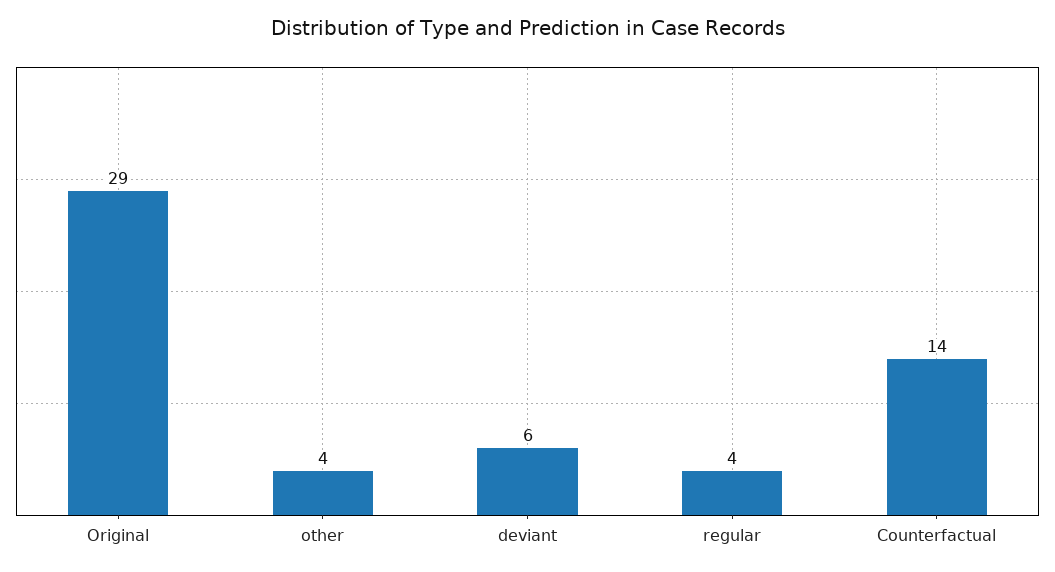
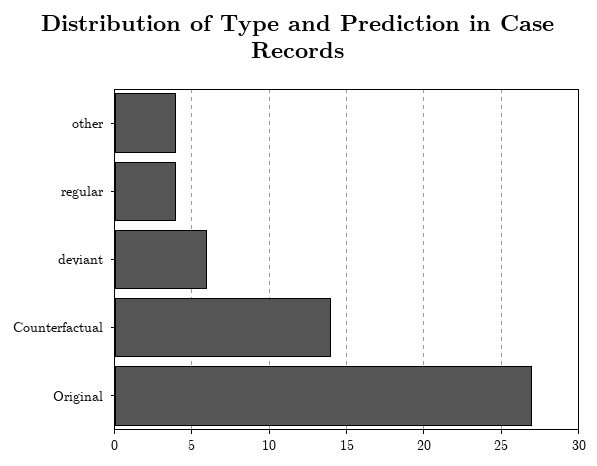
Original: 29 -> 27

